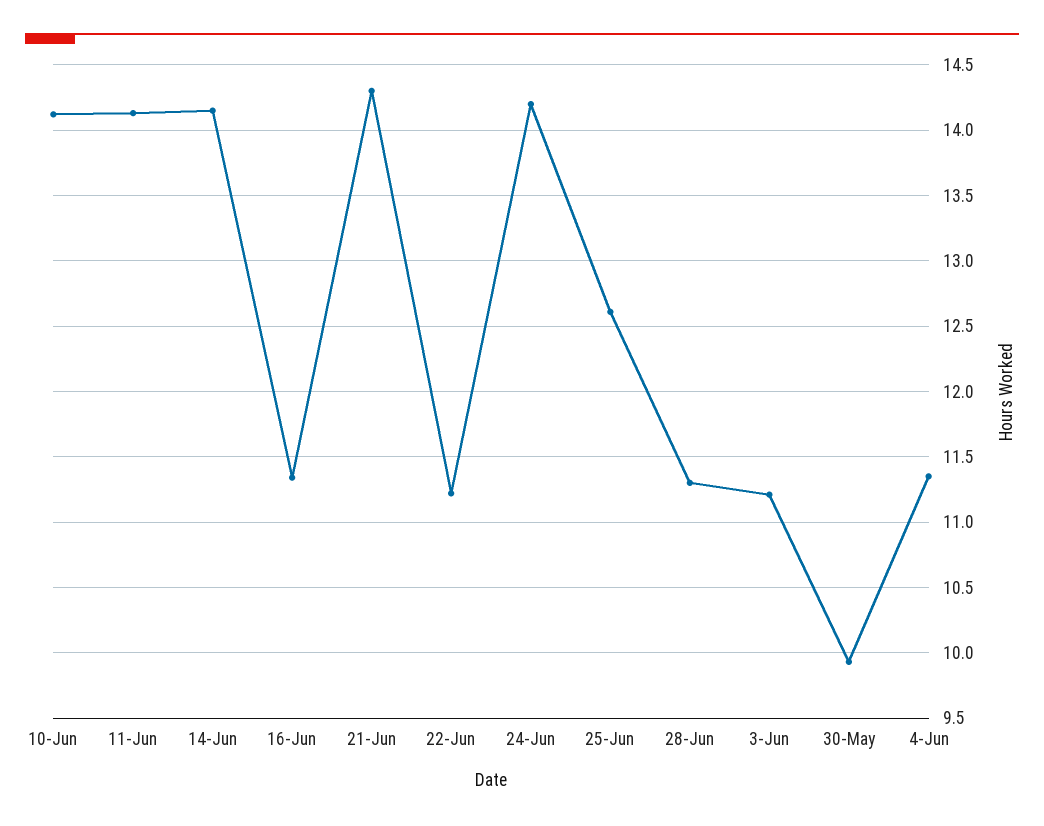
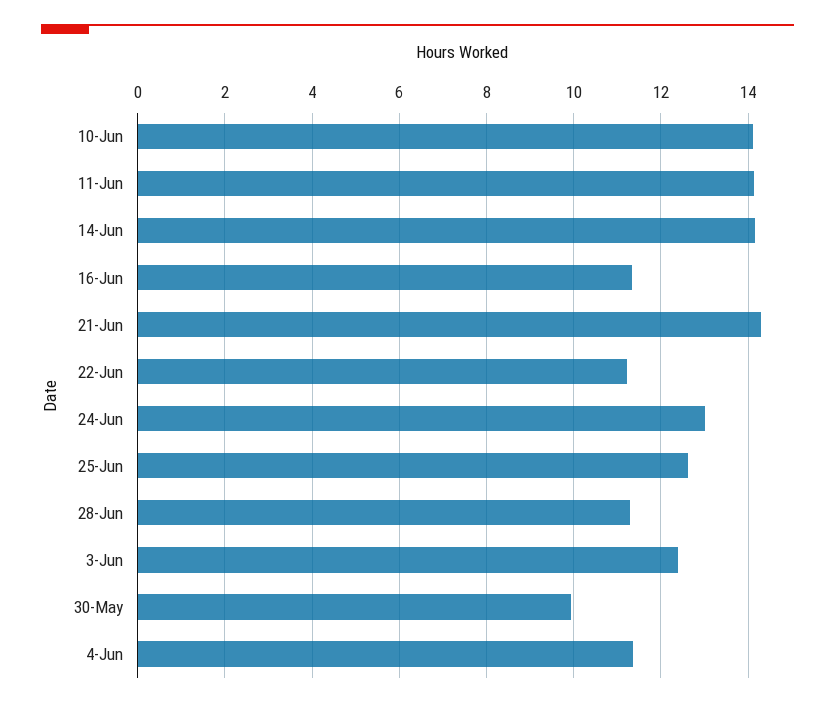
24-Jun: 14.2 -> 13
3-Jun: 11.2 -> 12.4

